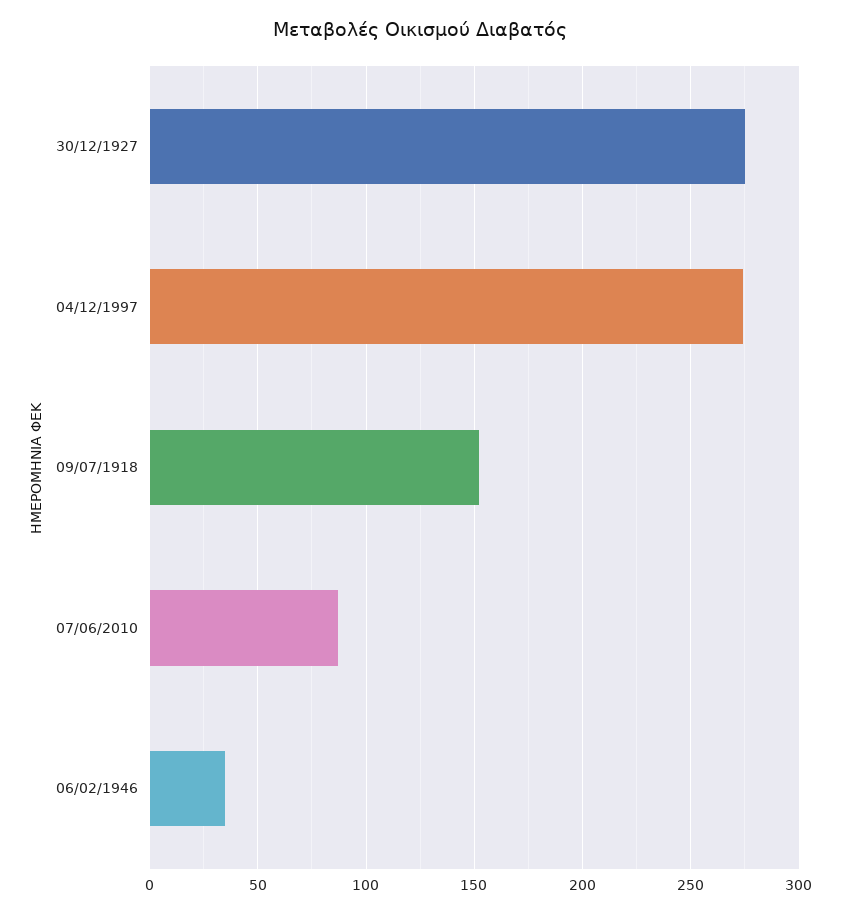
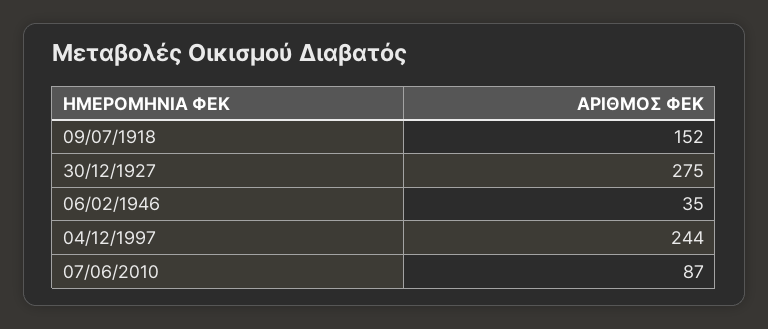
04/12/1997: 275 -> 244

